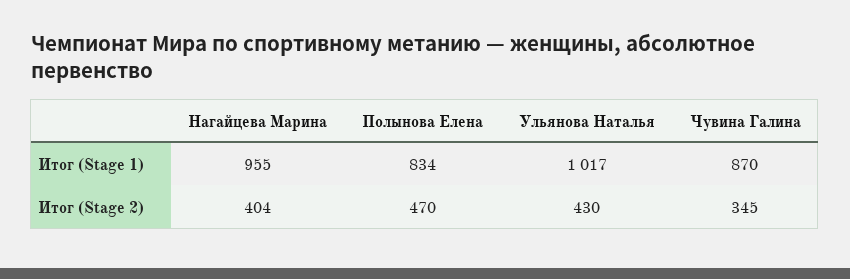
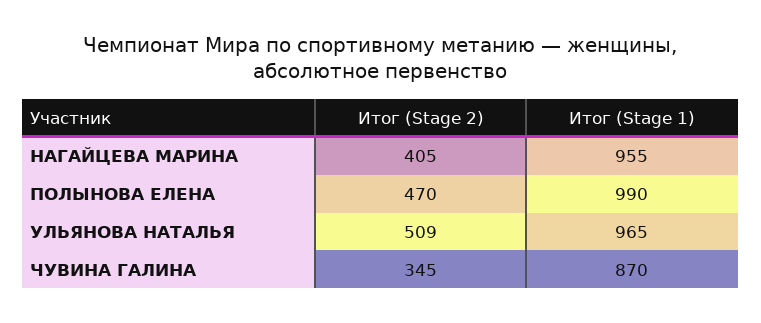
Полынова Елена, Итог (Stage 1): 834 -> 990
Ульянова Наталья, Итог (Stage 1): 1017 -> 965
Нагайцева Марина, Итог (Stage 2): 404 -> 405
Ульянова Наталья, Итог (Stage 2): 430 -> 509

